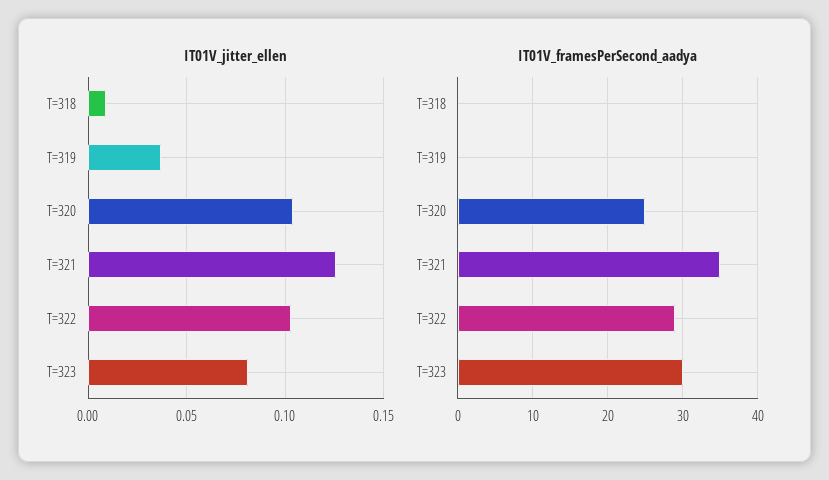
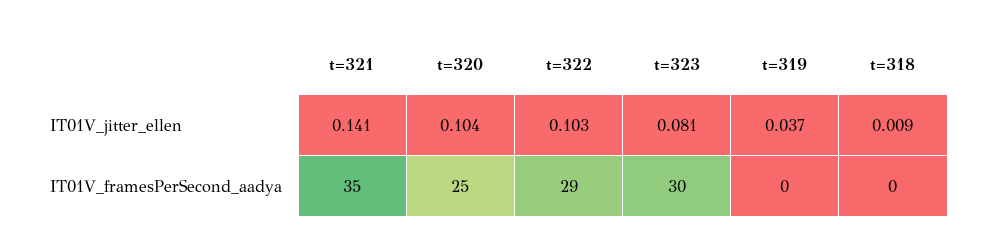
IT01V_jitter_ellen, T=321: 0.125 -> 0.141

